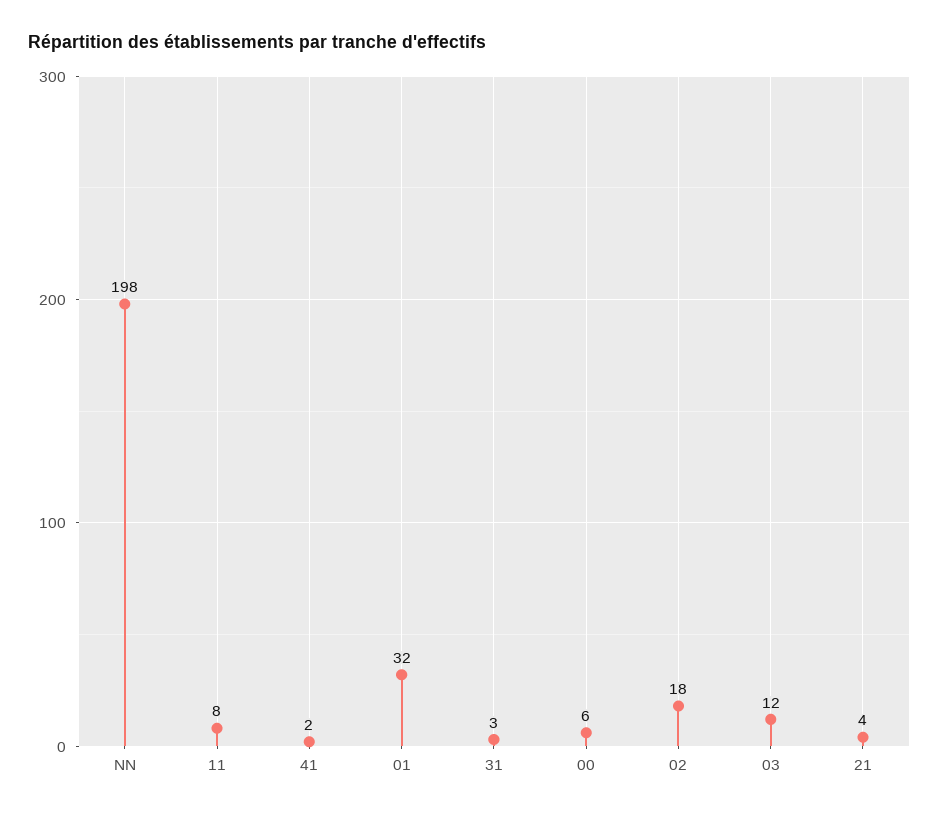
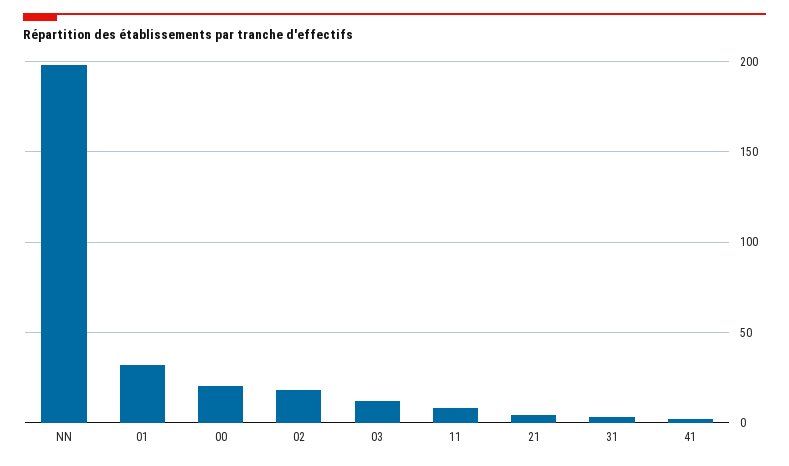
00: 6 -> 20

